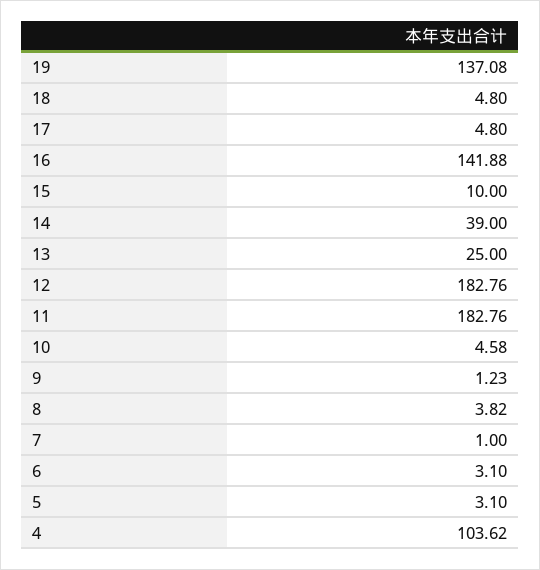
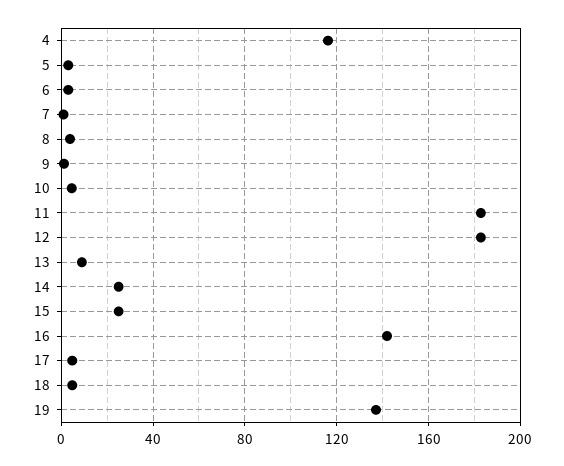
15: 10 -> 25
14: 39 -> 25
13: 25 -> 10
4: 103.62 -> 115

